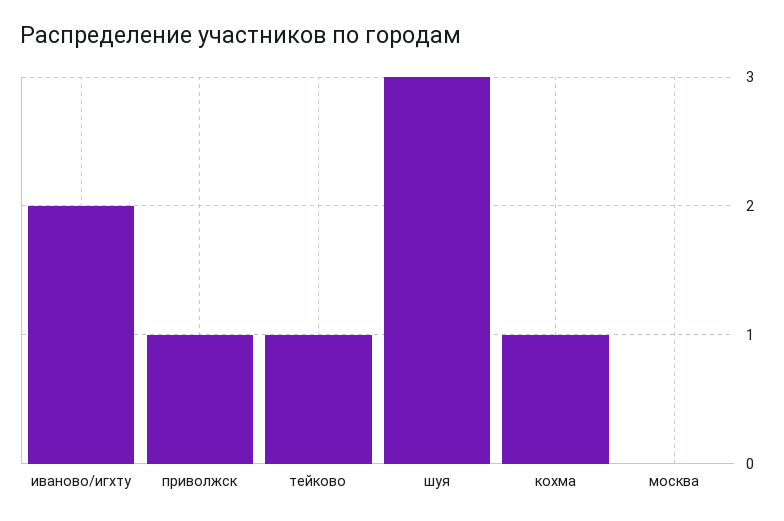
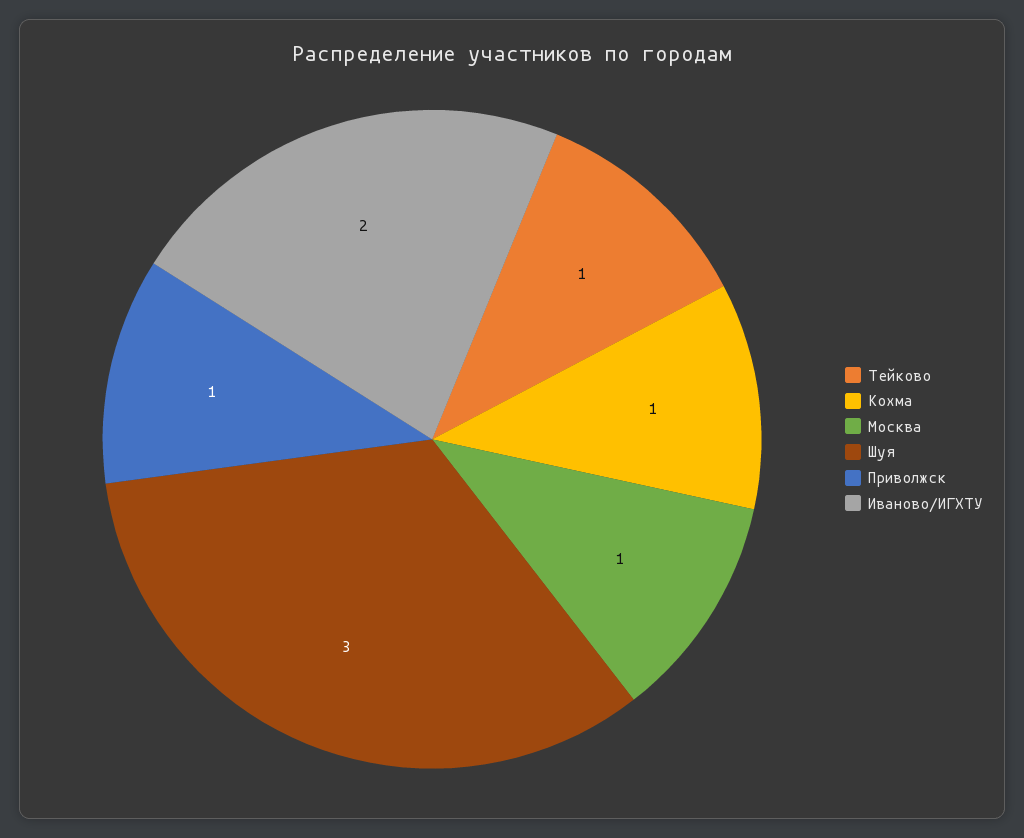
москва: 0 -> 1

